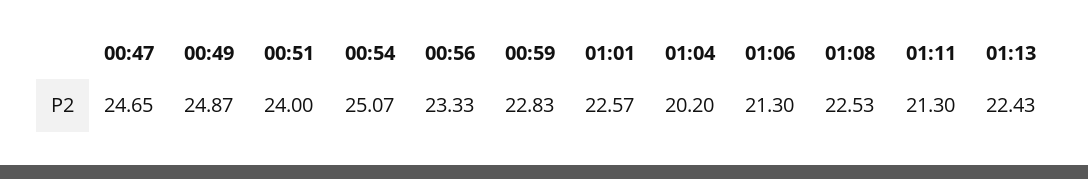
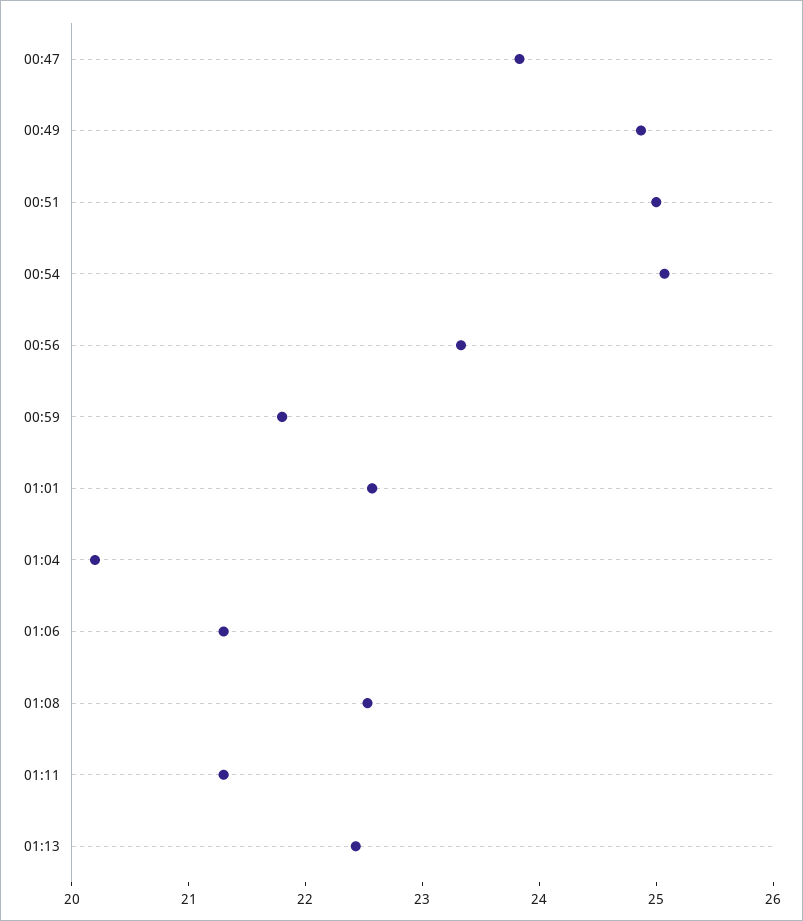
00:47: 24.65 -> 23.8
00:51: 24 -> 25
00:59: 22.83 -> 21.8

